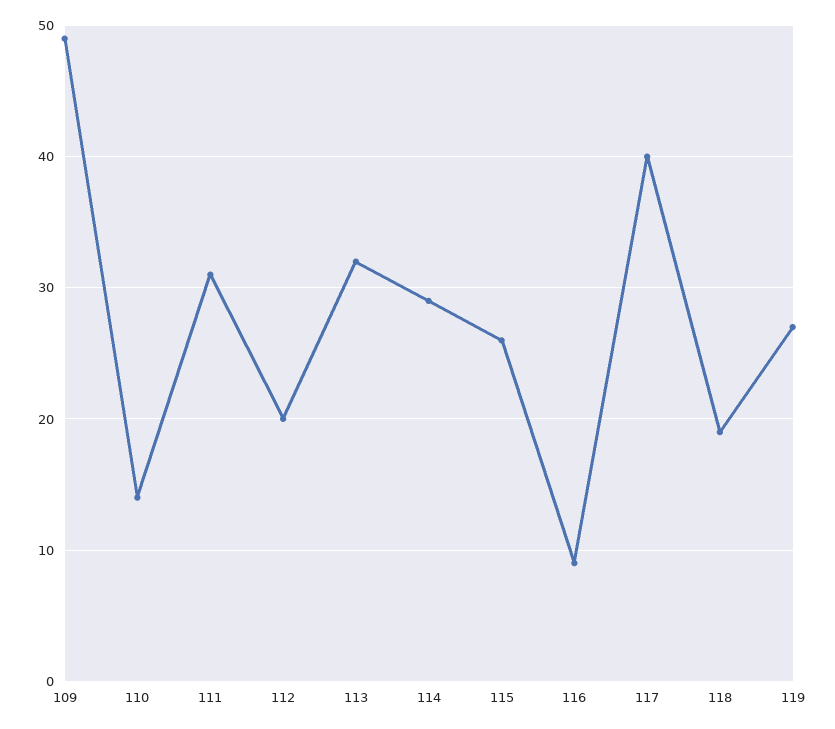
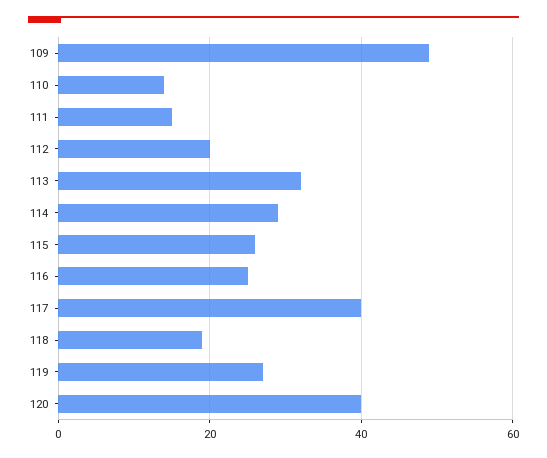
111: 31 -> 15
116: 9 -> 25
120: none -> 40

